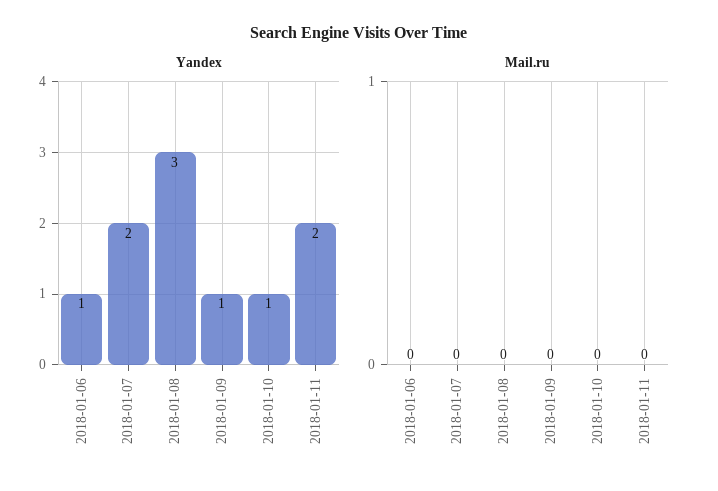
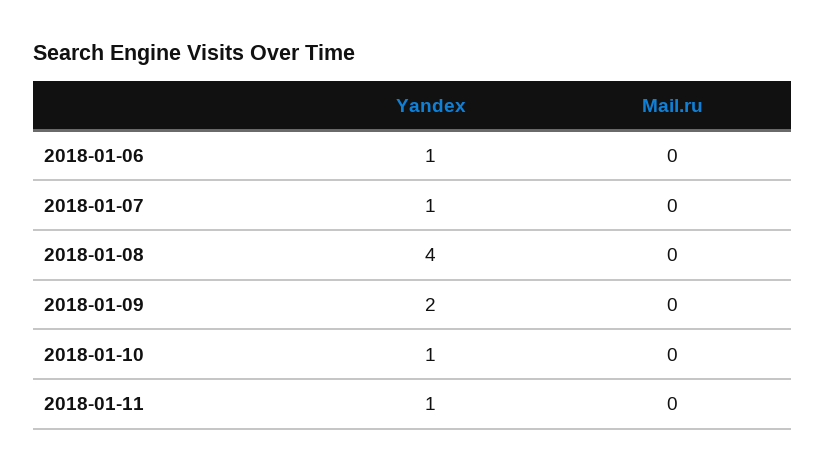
Yandex, 2018-01-07: 2 -> 1
Yandex, 2018-01-08: 3 -> 4
Yandex, 2018-01-09: 1 -> 2
Yandex, 2018-01-11: 2 -> 1

